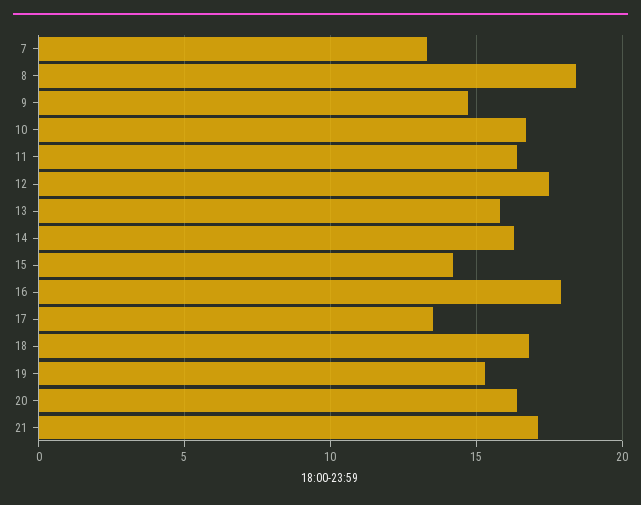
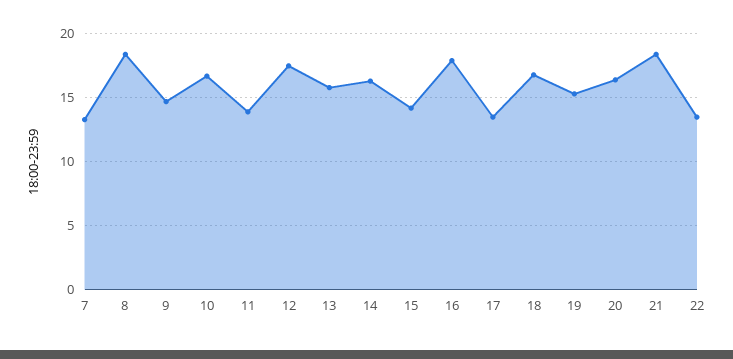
11: 16.5 -> 14
21: 17 -> 18.5
22: none -> 13.5

